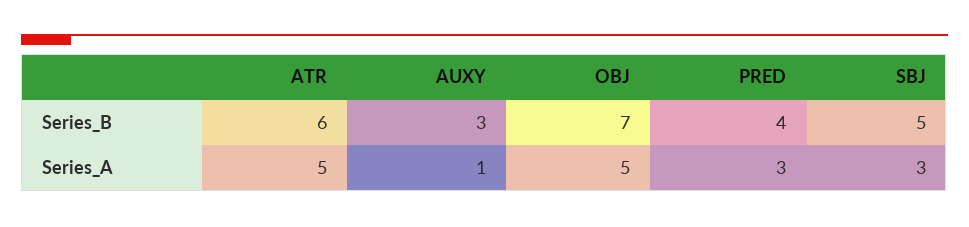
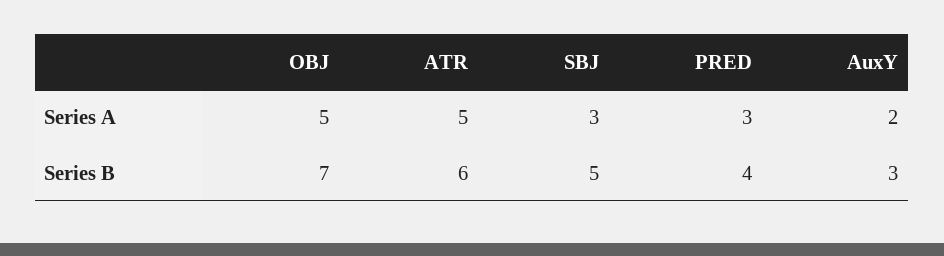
AUXY, Series_A: 1 -> 2

